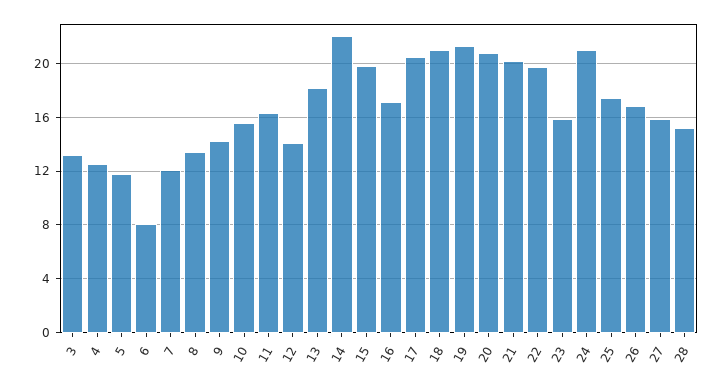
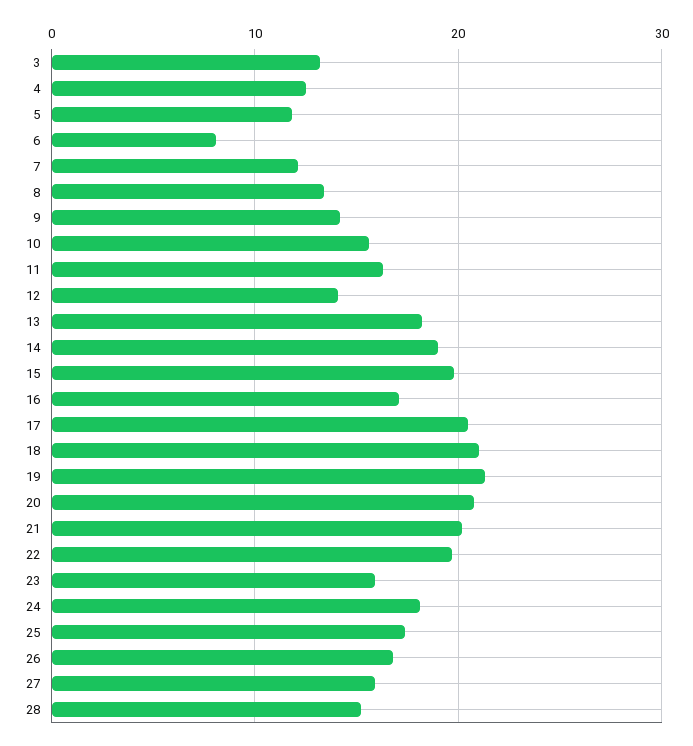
14: 22 -> 19
24: 21 -> 18

